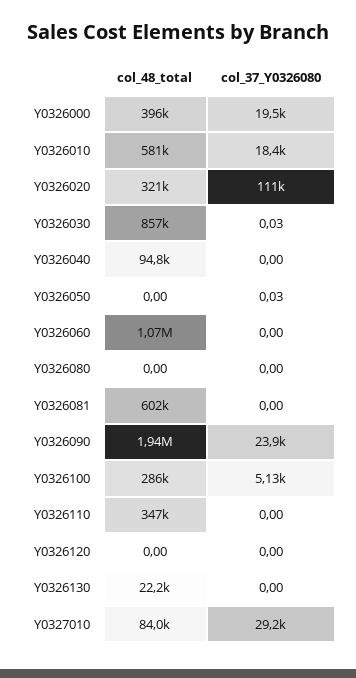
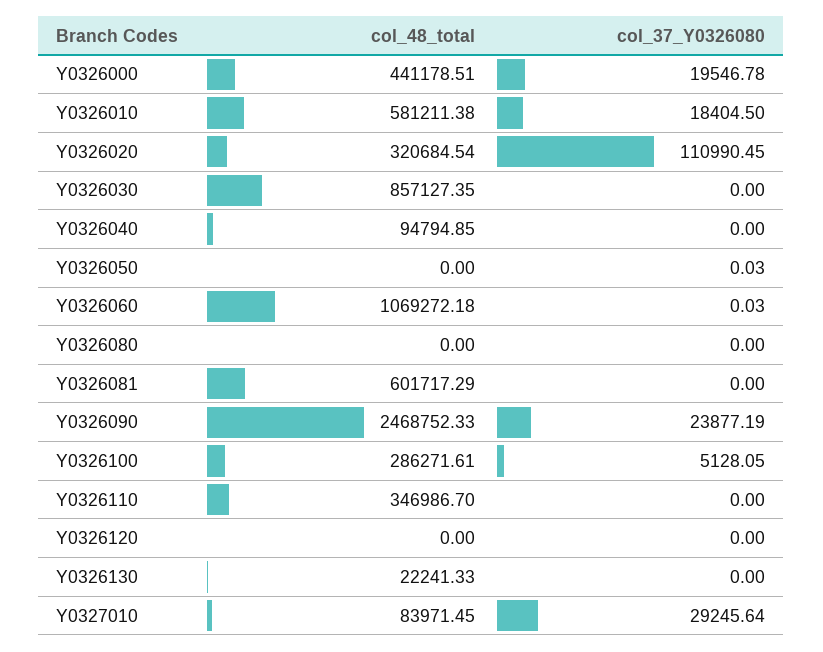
col_48_total, Y0326000: 396000 -> 441178.51
col_37_Y0326080, Y0326030: 0.03 -> 0
col_37_Y0326080, Y0326060: 0 -> 0.03
col_48_total, Y0326090: 1940000 -> 2468752.33

